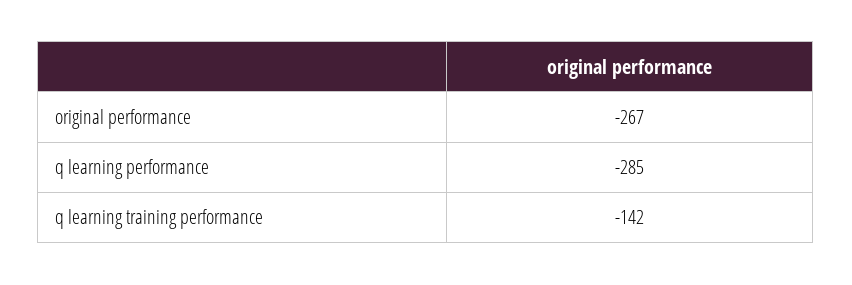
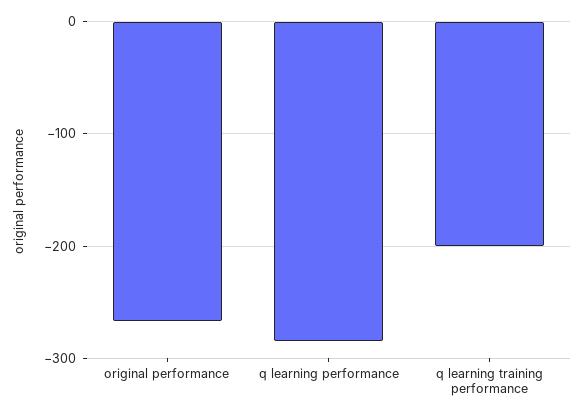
q learning training performance: -142 -> -200

